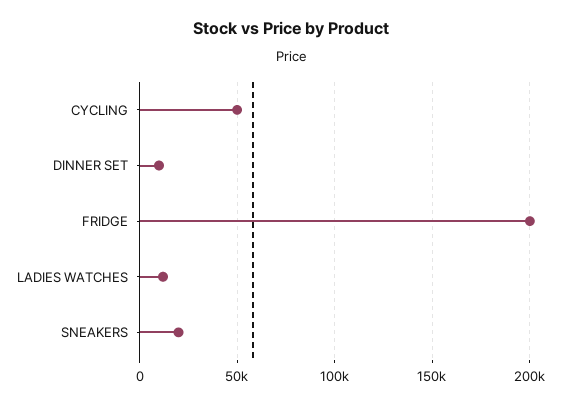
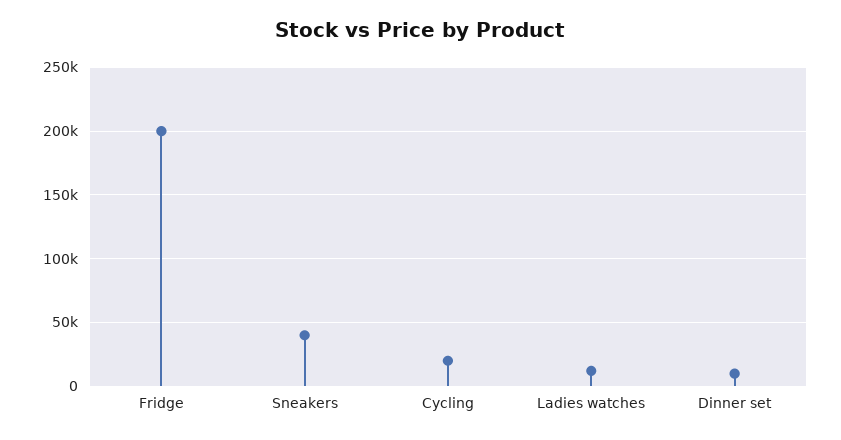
CYCLING: 50000 -> 20000
SNEAKERS: 20000 -> 40000

